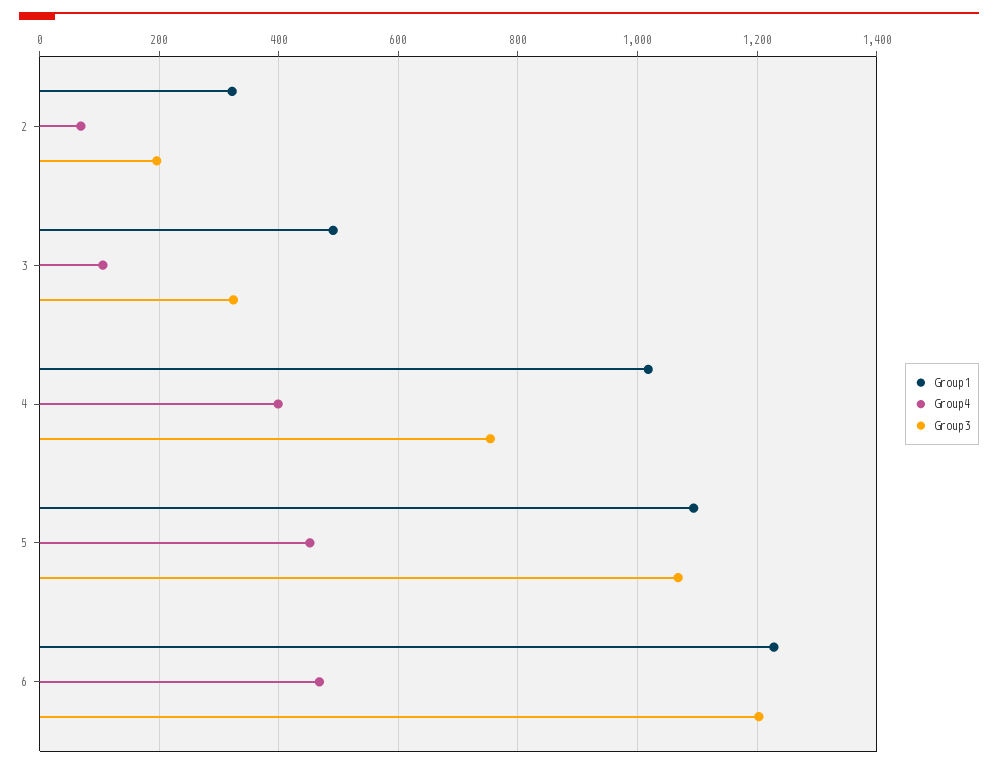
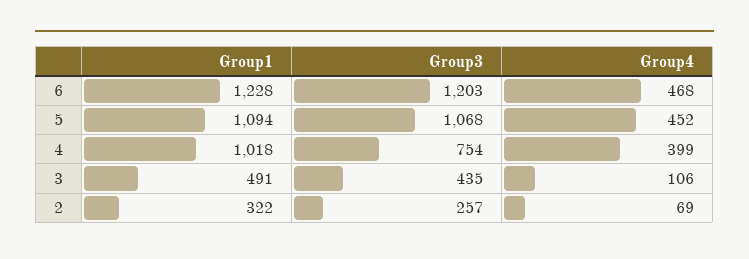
Group3, 2: 200 -> 257
Group3, 3: 320 -> 435

